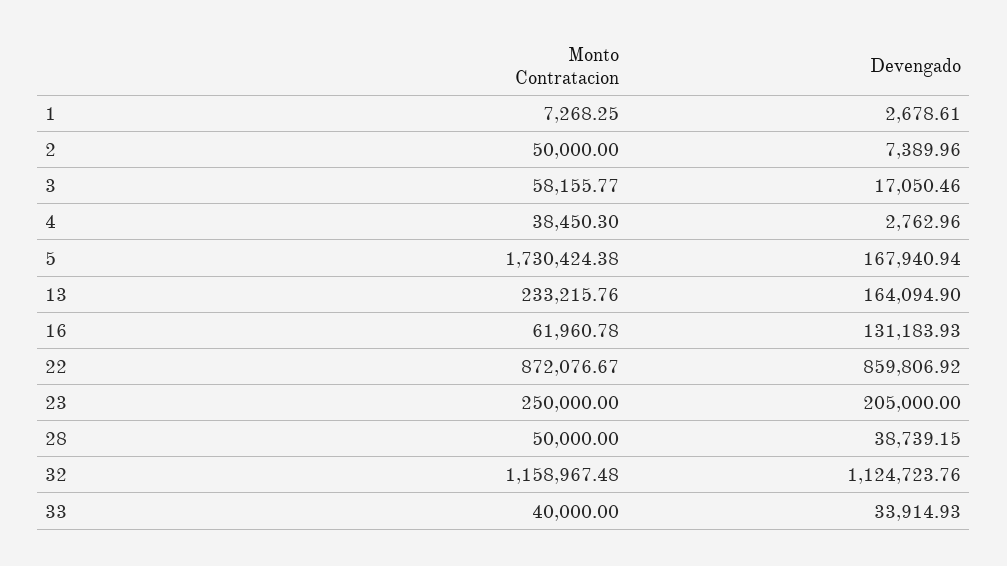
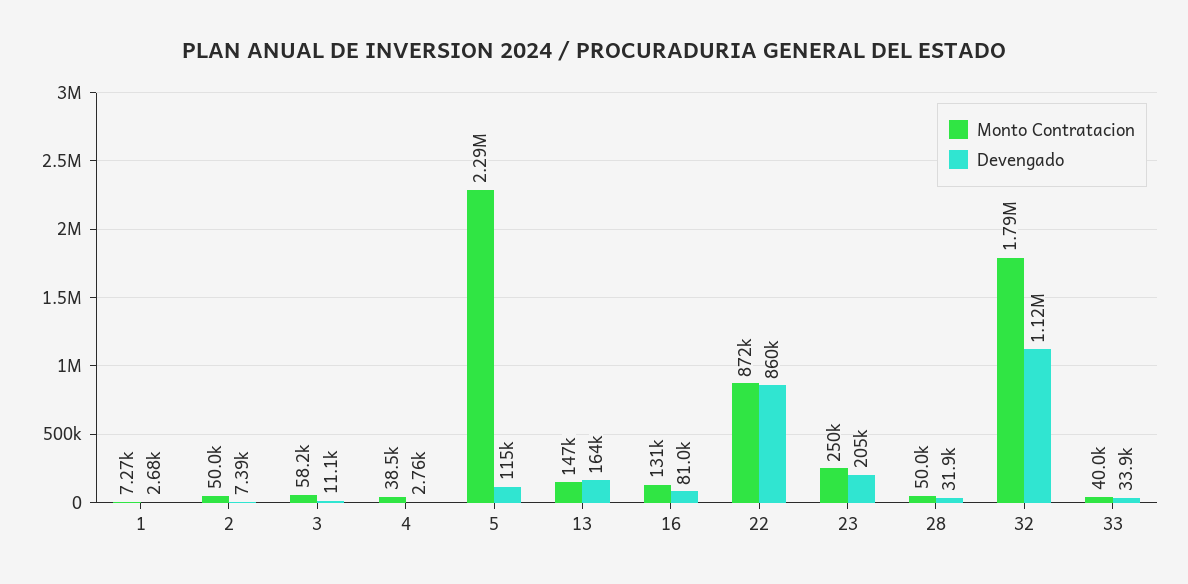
Devengado, 3: 17050.46 -> 11100
Monto Contratacion, 5: 1730424.38 -> 2290000
Devengado, 5: 167940.94 -> 115000
Monto Contratacion, 13: 233215.76 -> 147000
Monto Contratacion, 16: 61960.78 -> 131000
Devengado, 16: 131183.93 -> 81000
Devengado, 28: 38739.15 -> 31900
Monto Contratacion, 32: 1158967.48 -> 1790000

